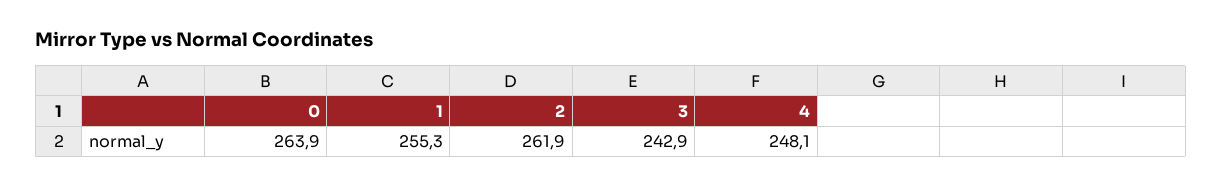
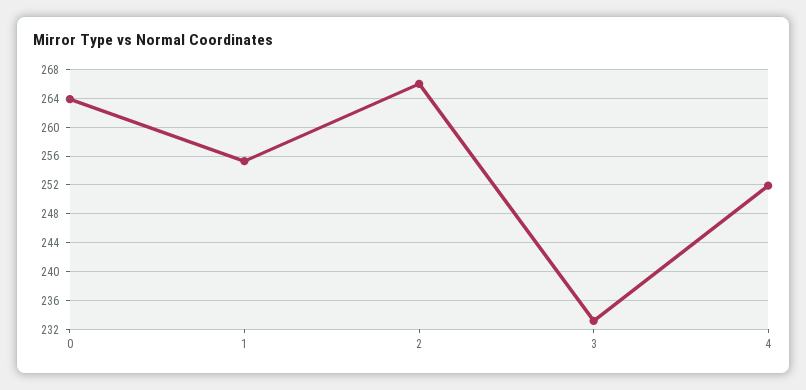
2: 261.9 -> 266
3: 242.9 -> 233
4: 248.1 -> 252

